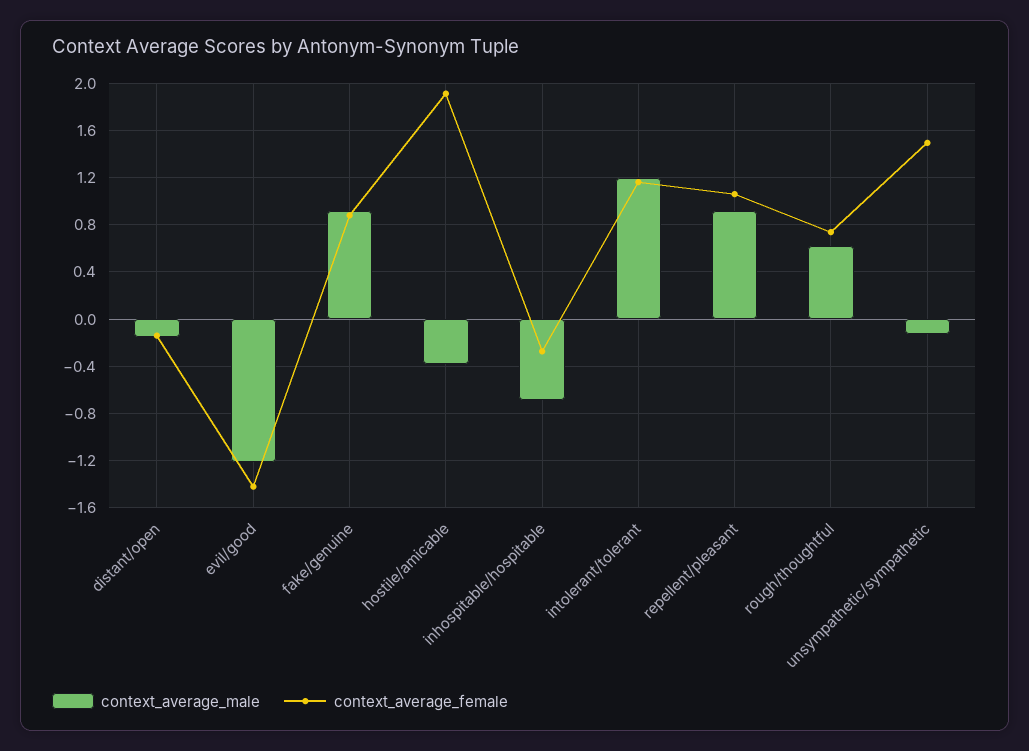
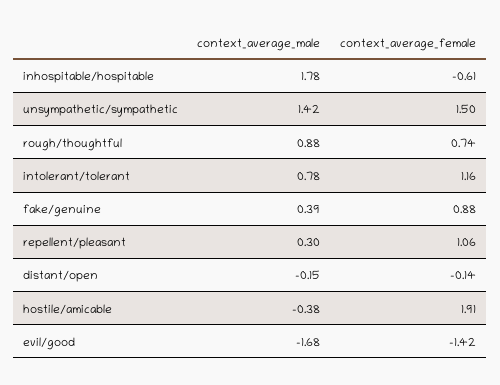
context_average_male, evil/good: -1.2 -> -1.68
context_average_male, fake/genuine: 0.9 -> 0.39
context_average_male, inhospitable/hospitable: -0.7 -> 1.78
context_average_female, inhospitable/hospitable: -0.3 -> -0.61
context_average_male, intolerant/tolerant: 1.2 -> 0.78
context_average_male, repellent/pleasant: 0.9 -> 0.3
context_average_male, rough/thoughtful: 0.6 -> 0.88
context_average_male, unsympathetic/sympathetic: -0.1 -> 1.42

